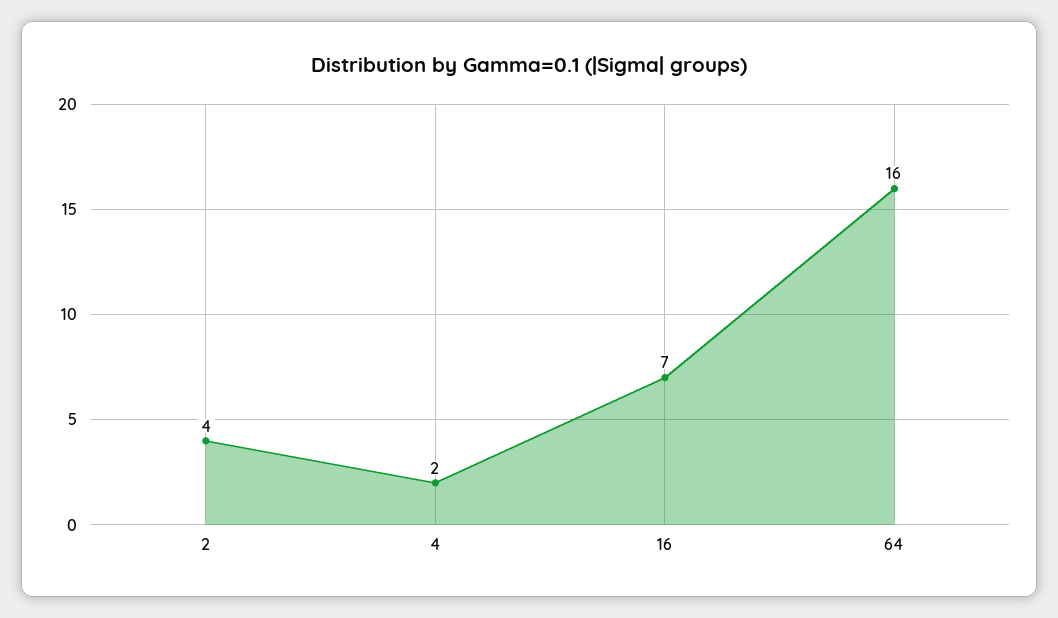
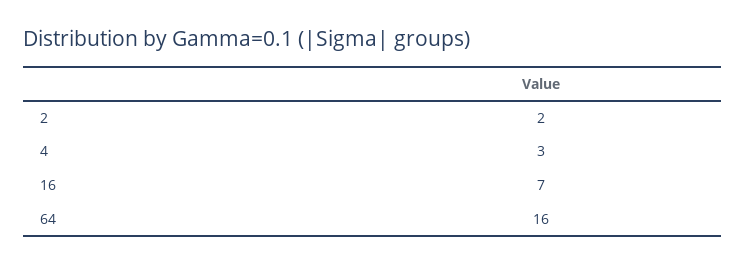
2: 4 -> 2
4: 2 -> 3

